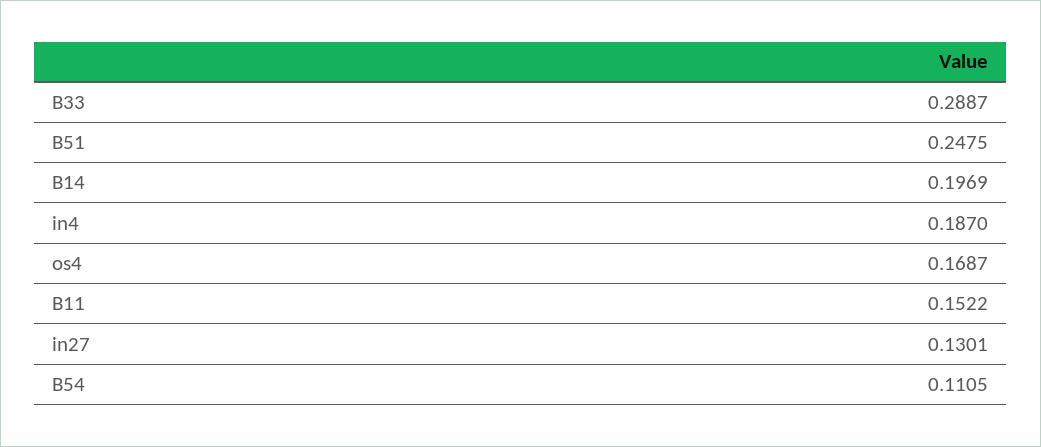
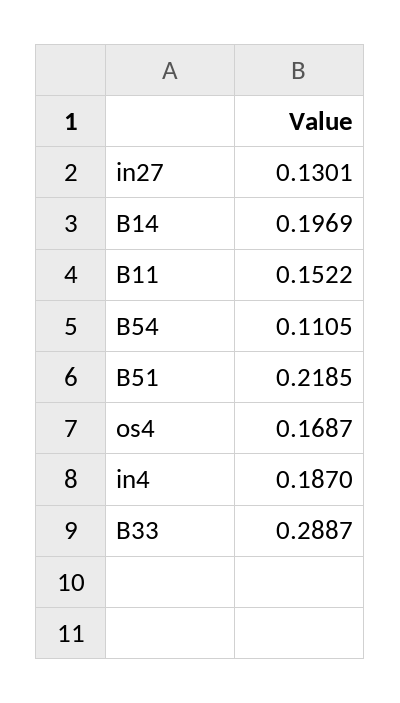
B51: 0.2475 -> 0.2185

